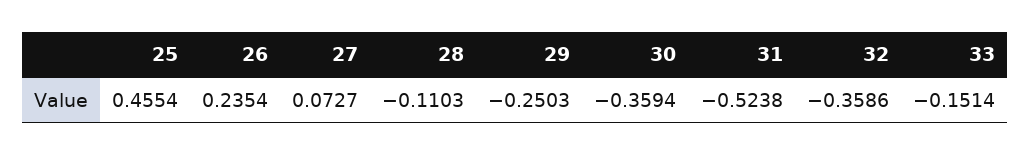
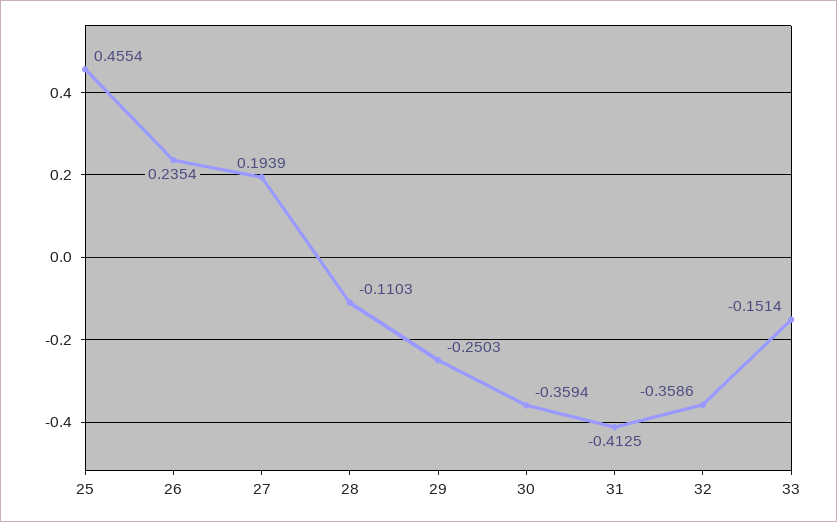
27: 0.0727 -> 0.1939
31: -0.5238 -> -0.4125

